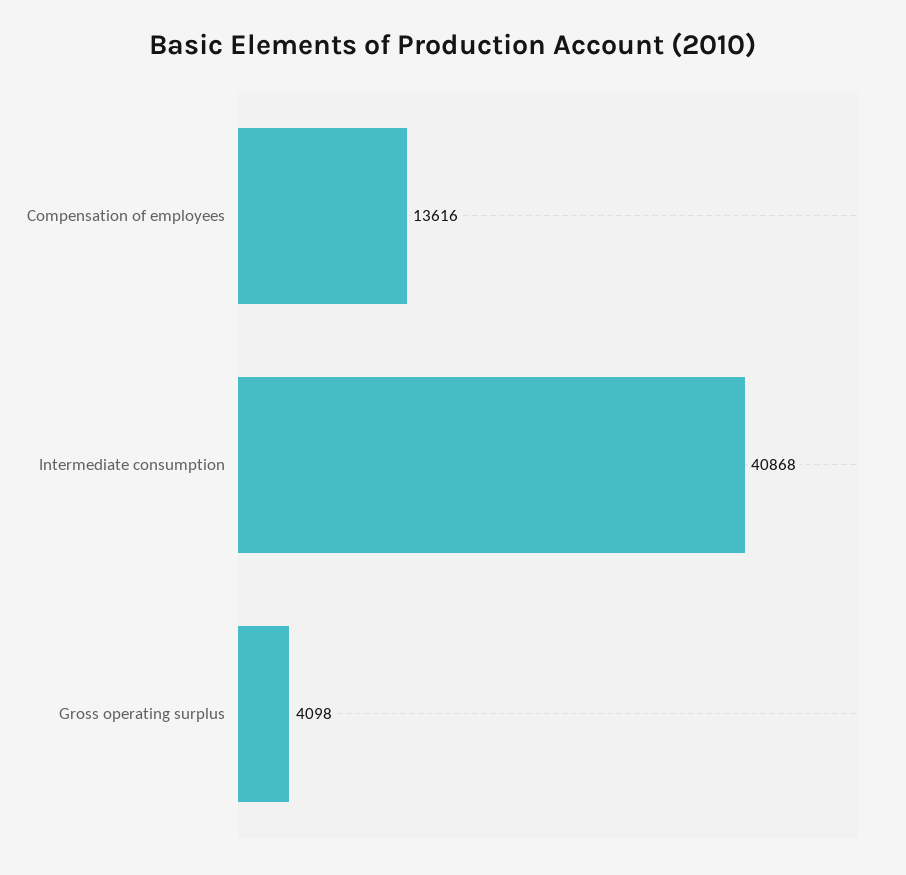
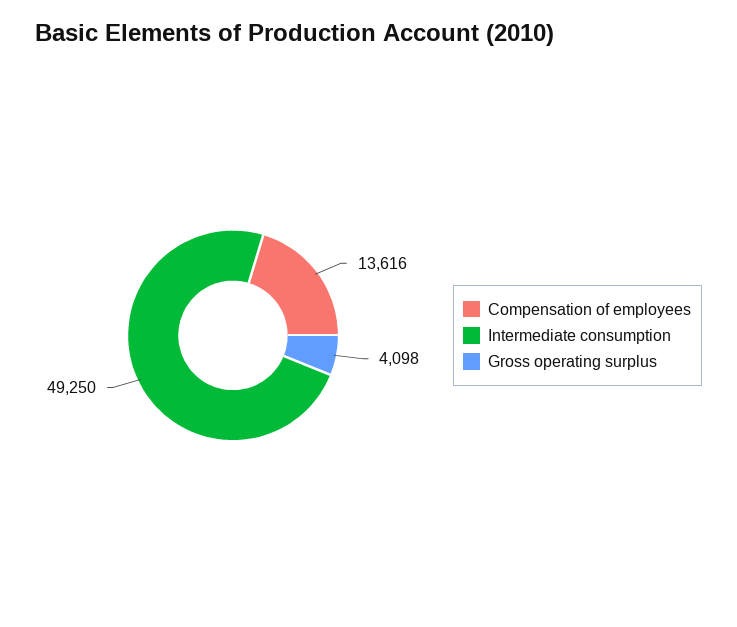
Intermediate consumption: 40868 -> 49250

